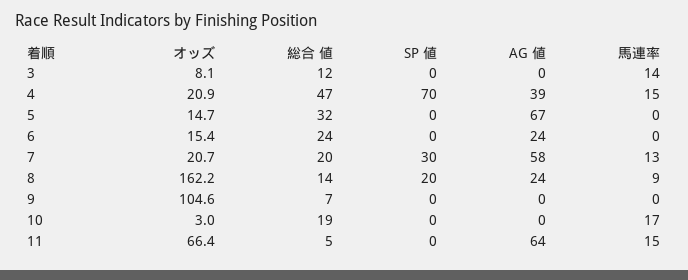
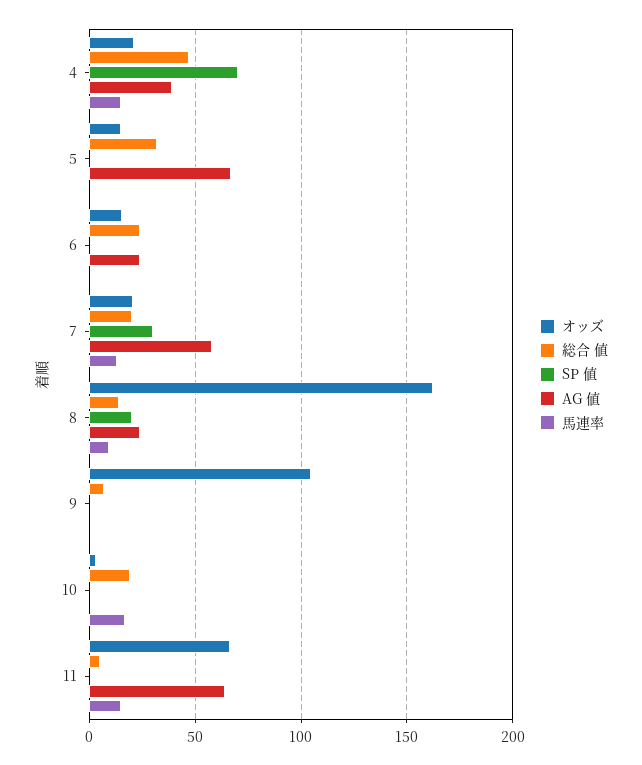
オッズ, 3: 8.1 -> none
総合 値, 3: 12 -> none
SP 値, 3: 0 -> none
AG 値, 3: 0 -> none
馬連率, 3: 14 -> none

